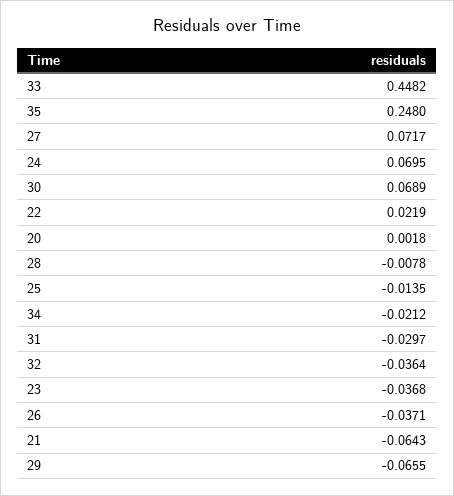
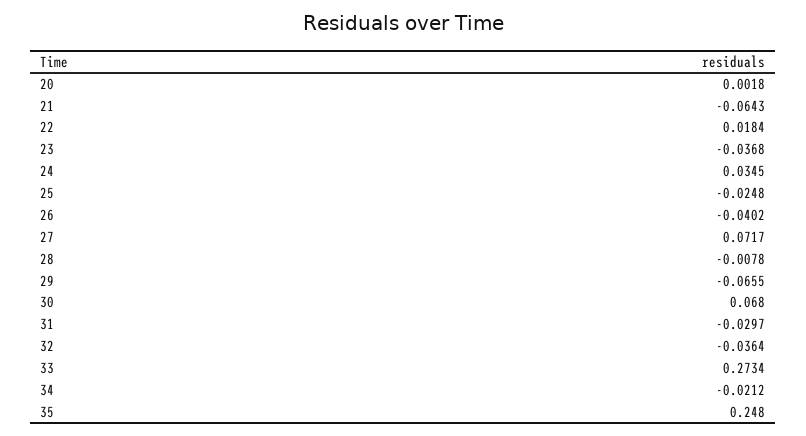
33: 0.4482 -> 0.2734
24: 0.0695 -> 0.0345
30: 0.0689 -> 0.068
22: 0.0219 -> 0.0184
25: -0.0135 -> -0.0248
26: -0.0371 -> -0.0402

